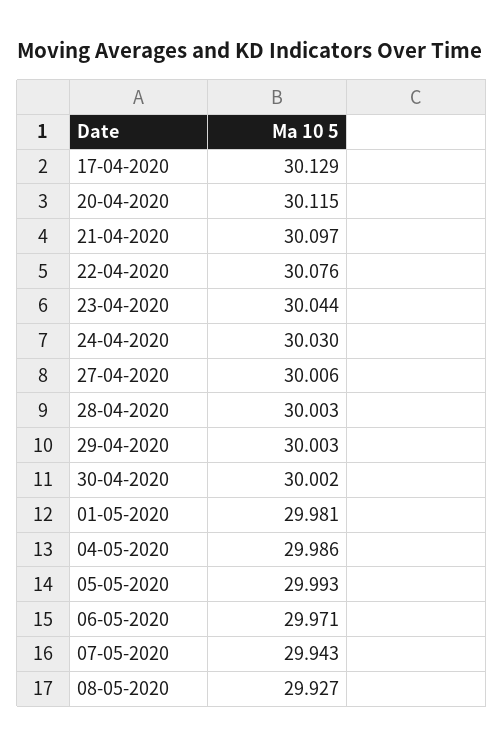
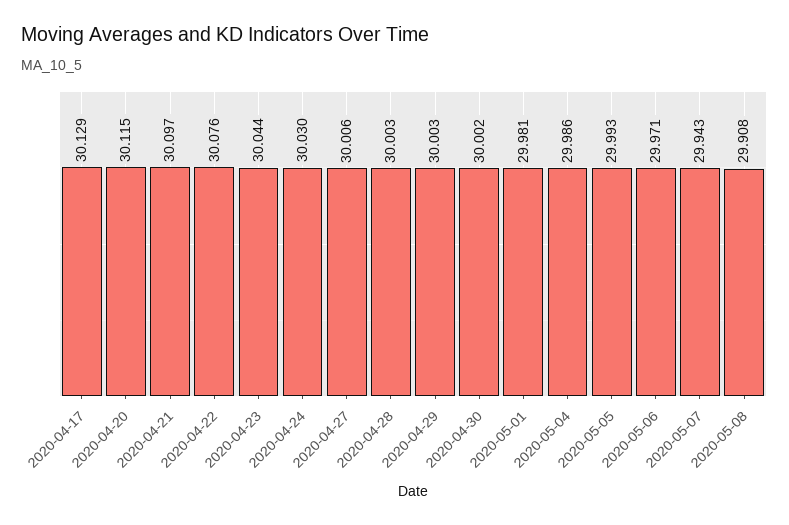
08-05-2020: 29.927 -> 29.908

